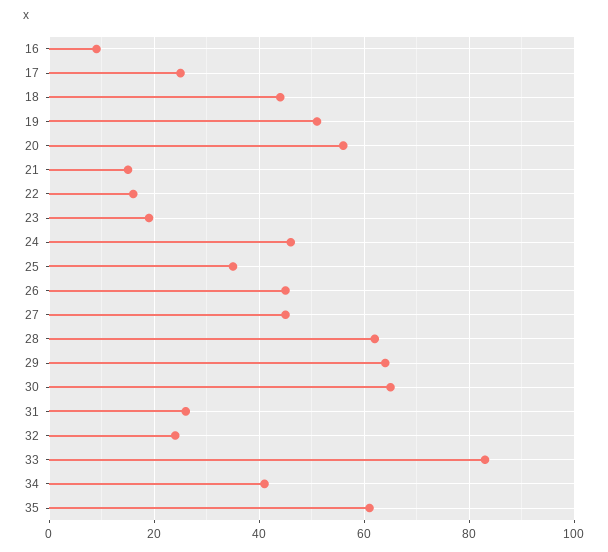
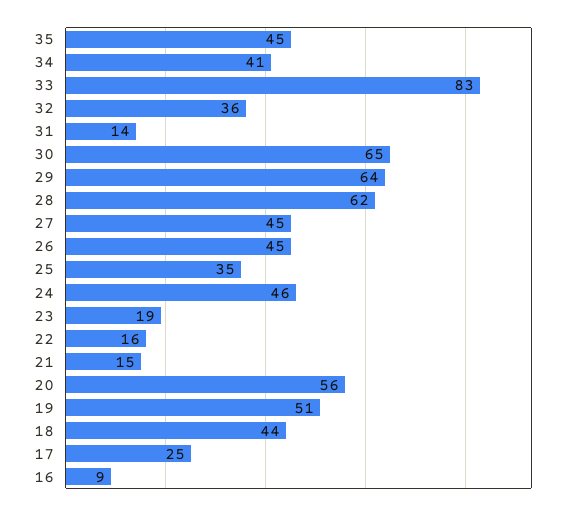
31: 25 -> 14
32: 25 -> 36
35: 60 -> 45

